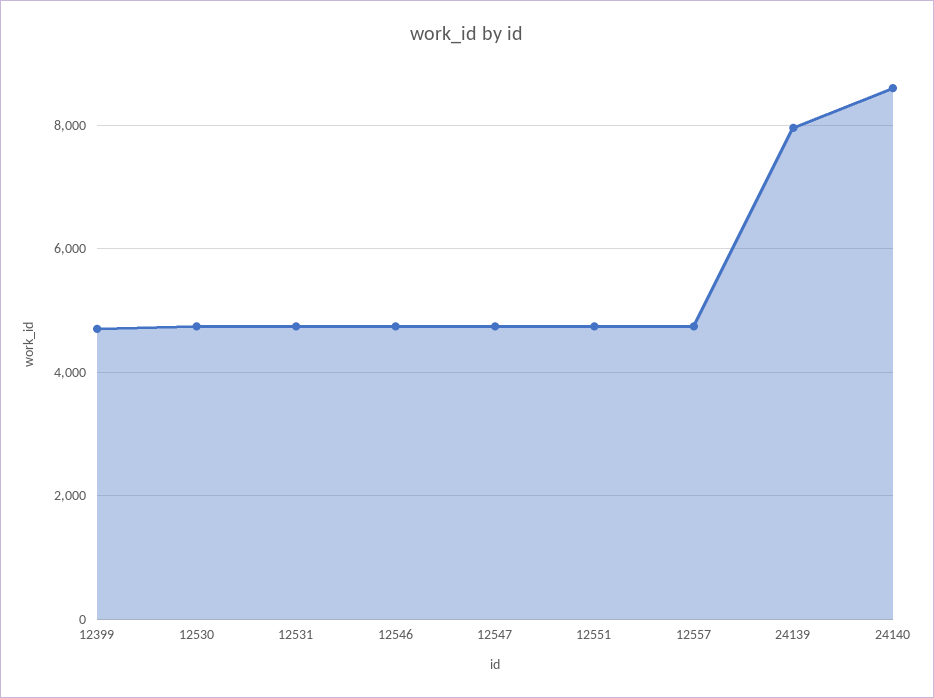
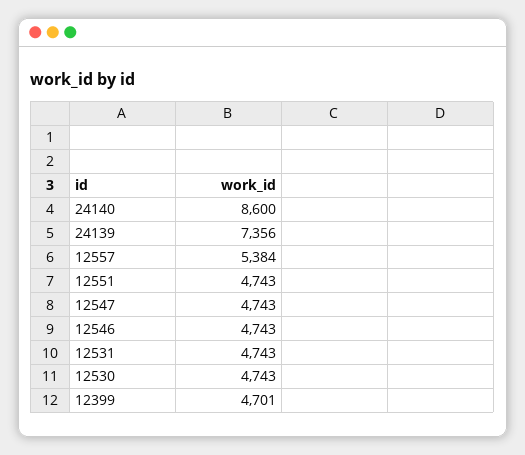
12557: 4800 -> 5384
24139: 8000 -> 7356

